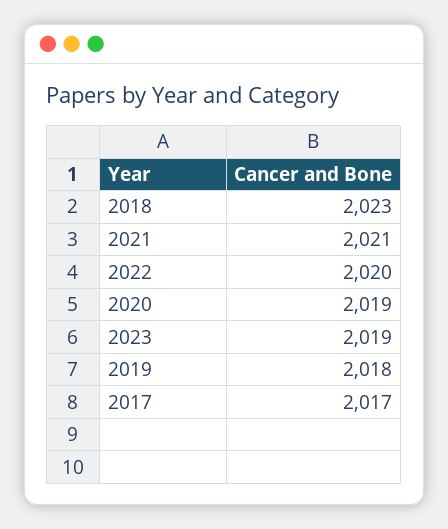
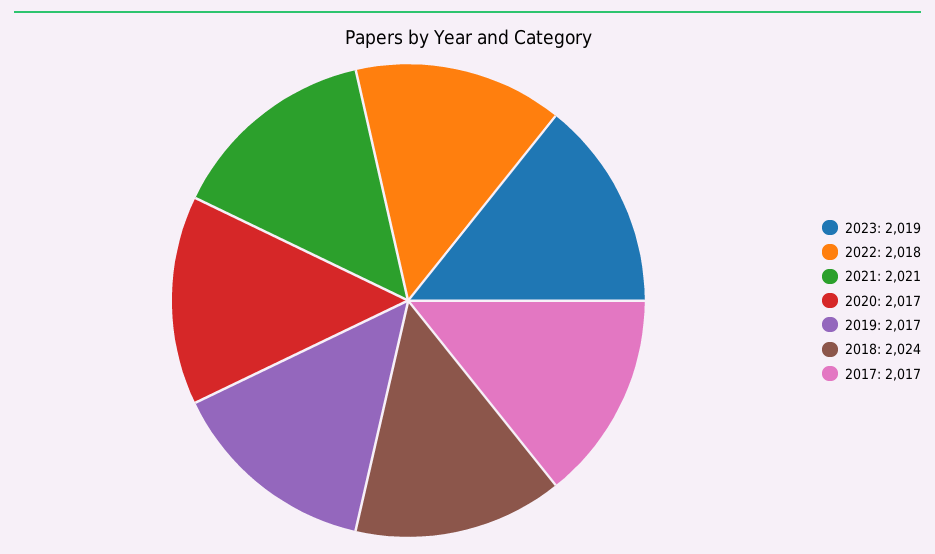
2018: 2023 -> 2024
2022: 2020 -> 2018
2020: 2019 -> 2017
2019: 2018 -> 2017

